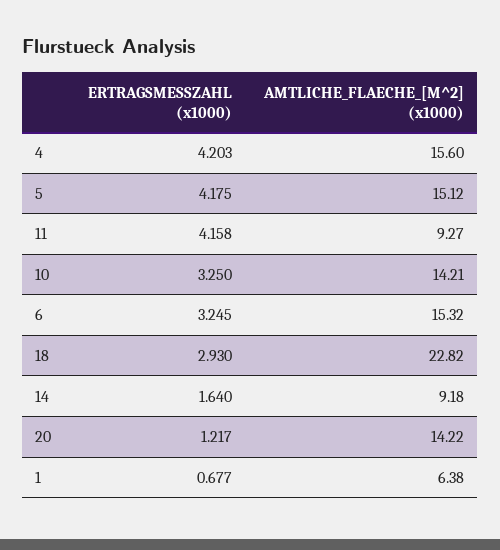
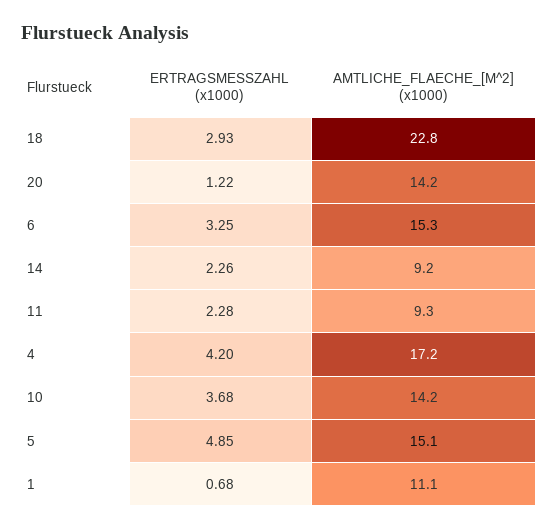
AMTLICHE_FLAECHE_[M^2] (x1000), 4: 15.6 -> 17.2
ERTRAGSMESSZAHL (x1000), 5: 4.175 -> 4.85
ERTRAGSMESSZAHL (x1000), 11: 4.158 -> 2.28
ERTRAGSMESSZAHL (x1000), 10: 3.25 -> 3.68
ERTRAGSMESSZAHL (x1000), 14: 1.64 -> 2.26
AMTLICHE_FLAECHE_[M^2] (x1000), 1: 6.38 -> 11.1

